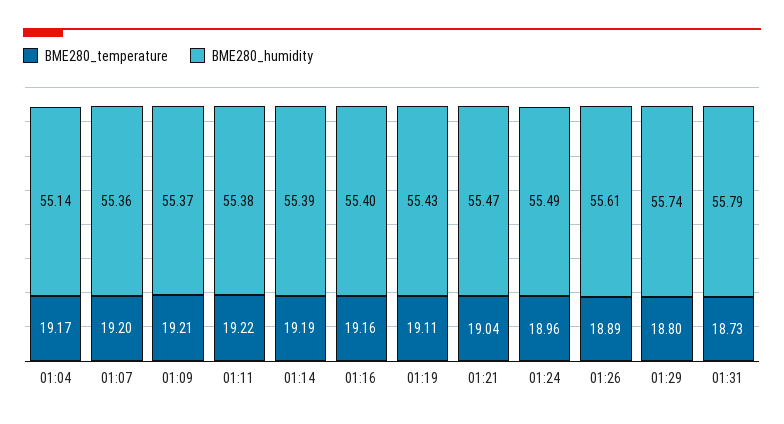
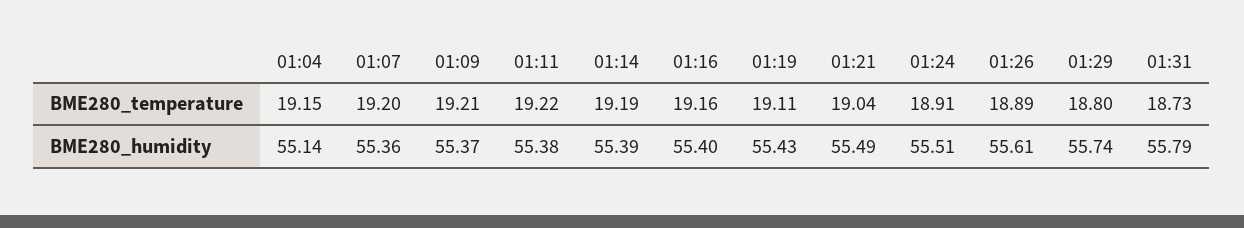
BME280_temperature, 01:04: 19.17 -> 19.15
BME280_humidity, 01:21: 55.47 -> 55.49
BME280_temperature, 01:24: 18.96 -> 18.91
BME280_humidity, 01:24: 55.49 -> 55.51

